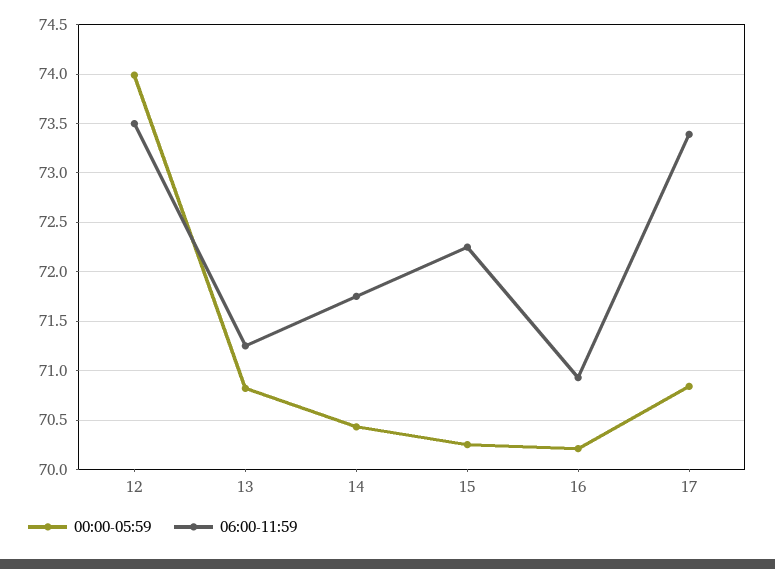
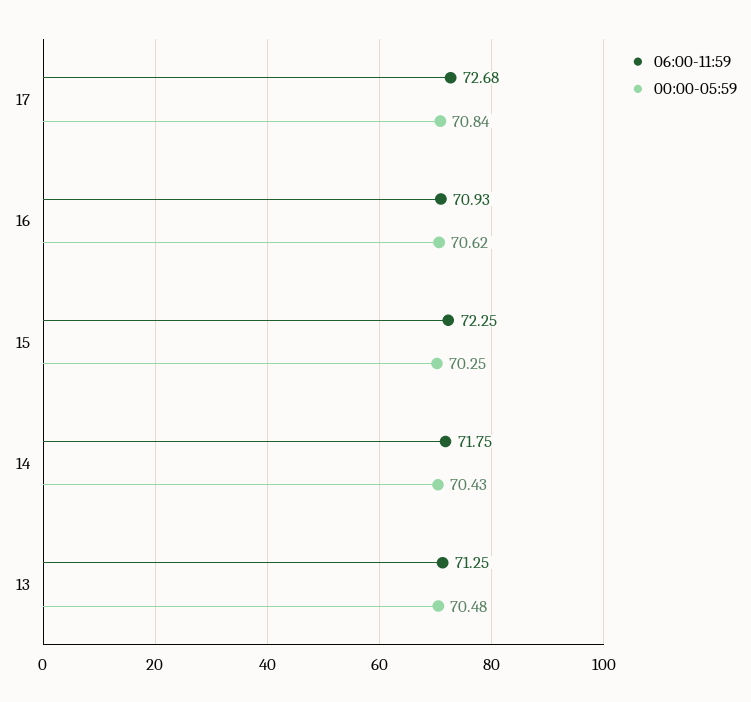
00:00-05:59, 12: 74 -> none
06:00-11:59, 12: 73.5 -> none
00:00-05:59, 13: 70.8 -> 70.48
00:00-05:59, 16: 70.2 -> 70.62
06:00-11:59, 17: 73.4 -> 72.68

